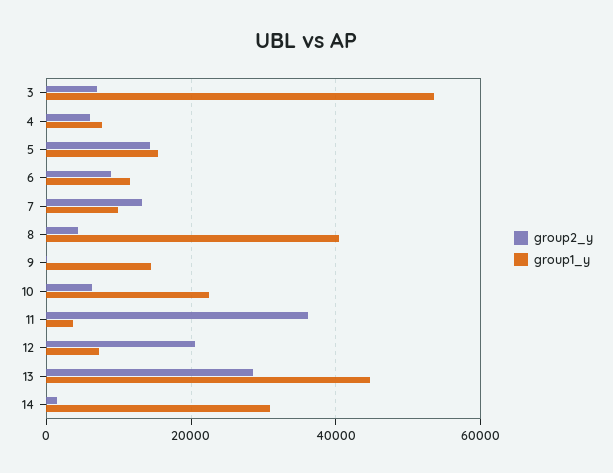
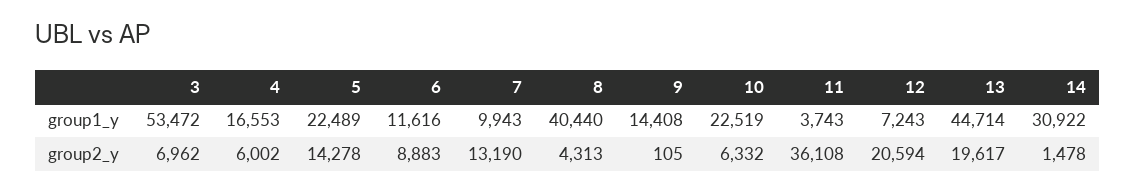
group1_y, 4: 8000 -> 16553
group1_y, 5: 16000 -> 22489
group2_y, 13: 28000 -> 19617

